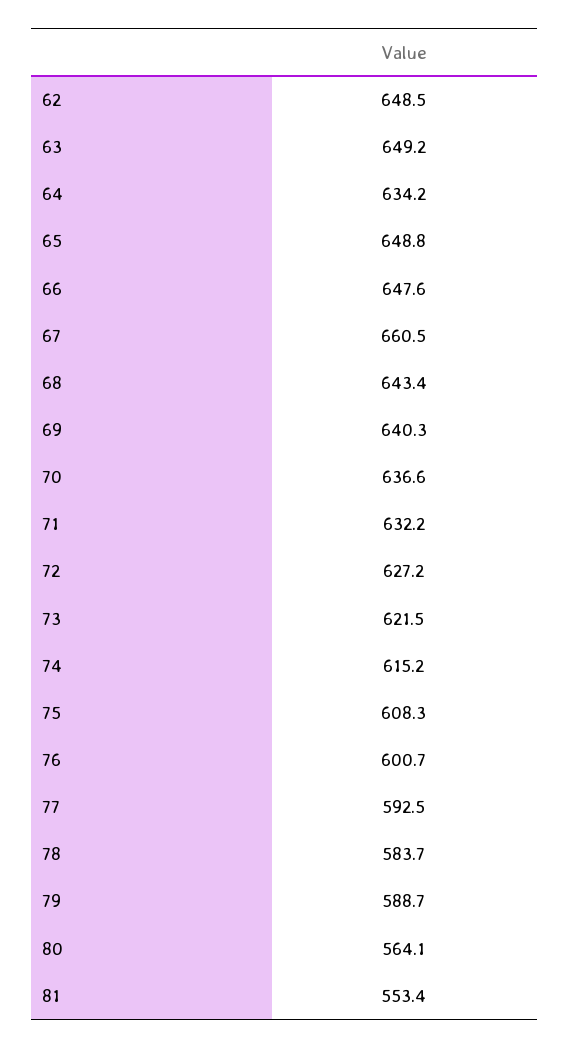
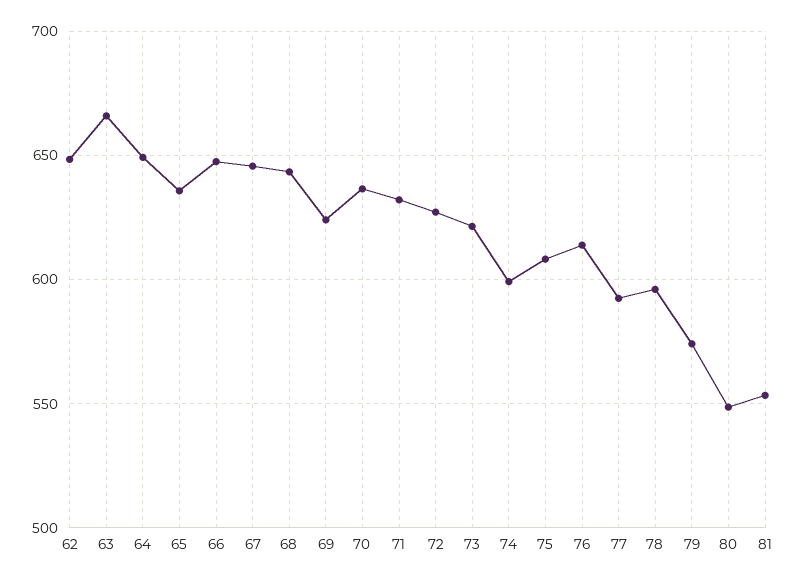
63: 649.2 -> 665
64: 634.2 -> 650
65: 648.8 -> 635
67: 660.5 -> 645
69: 640.3 -> 625
74: 615.2 -> 600
76: 600.7 -> 615
78: 583.7 -> 595
79: 588.7 -> 575
80: 564.1 -> 550

